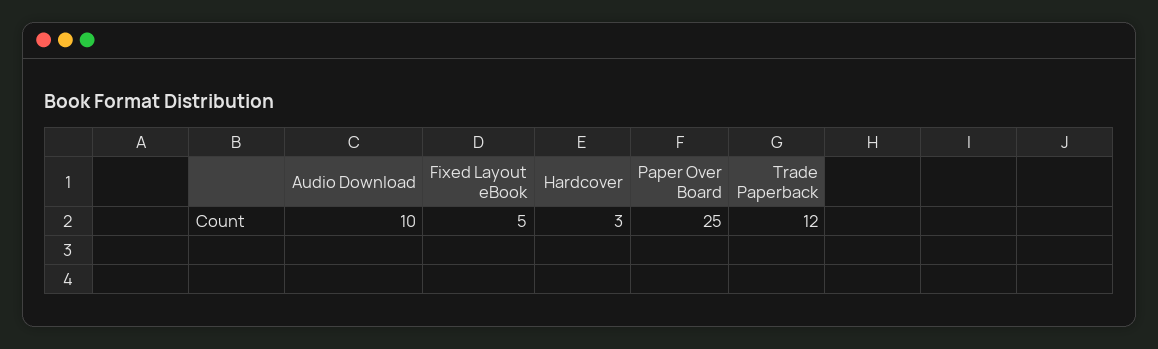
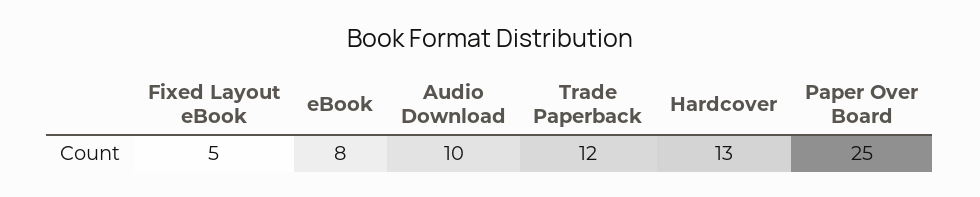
Hardcover: 3 -> 13
eBook: none -> 8

